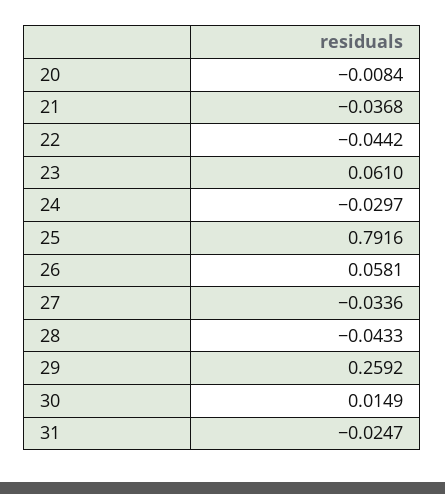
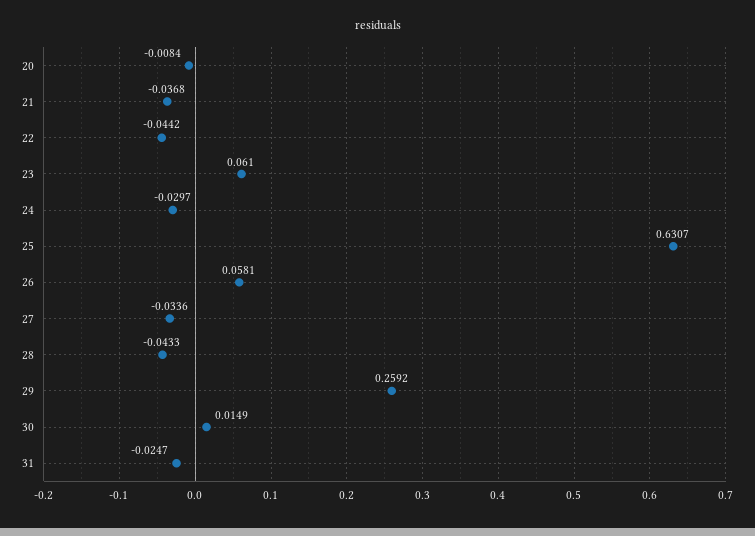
25: 0.7916 -> 0.6307

